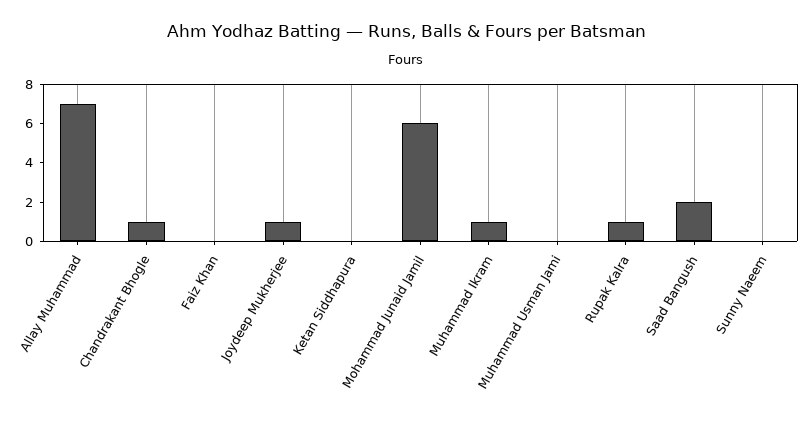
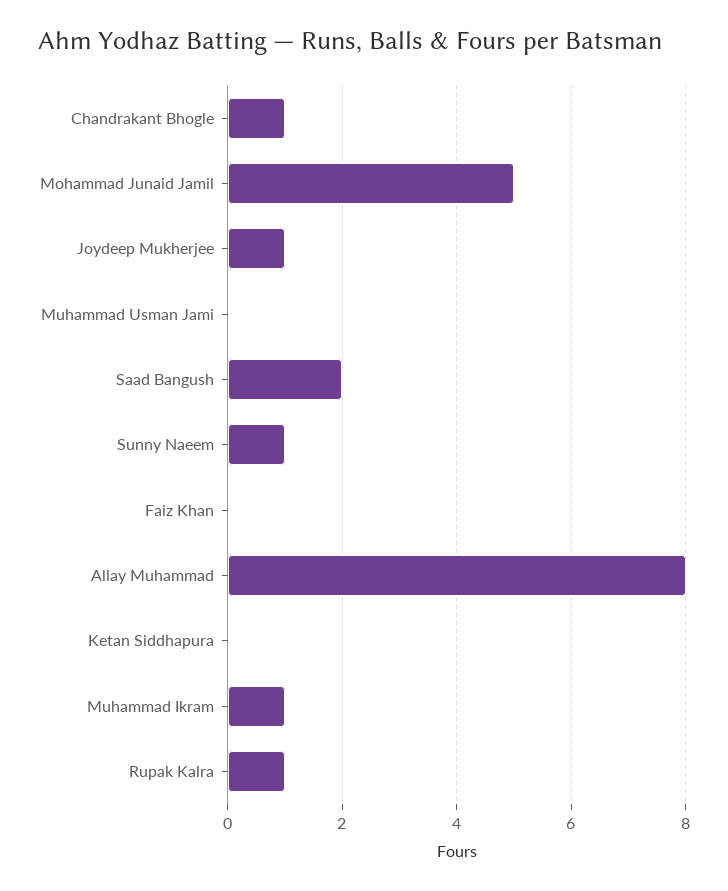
Allay Muhammad: 7 -> 8
Mohammad Junaid Jamil: 6 -> 5
Sunny Naeem: 0 -> 1

